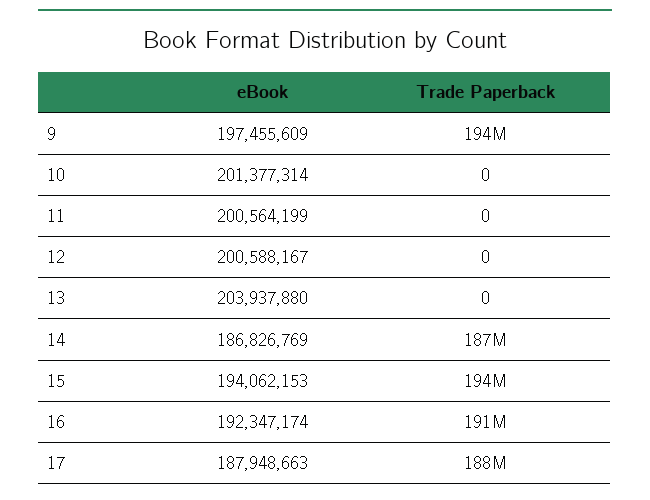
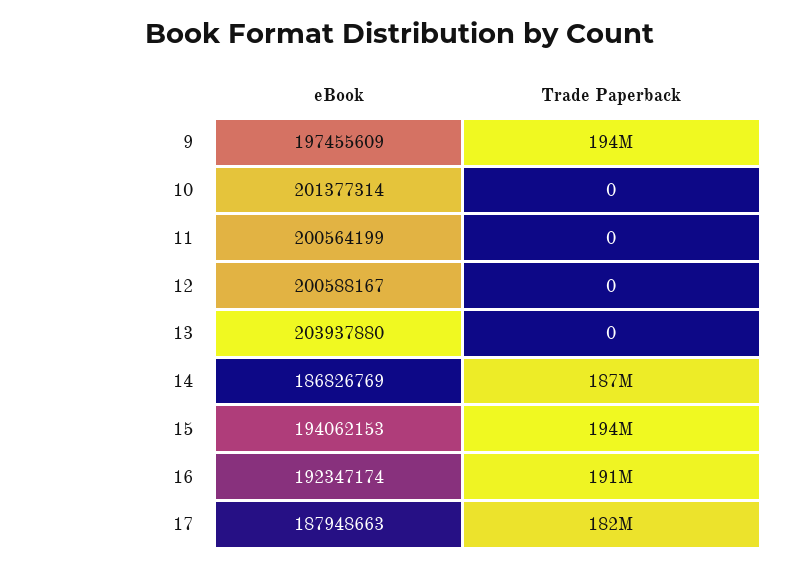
Trade Paperback, 17: 188000000 -> 182000000

